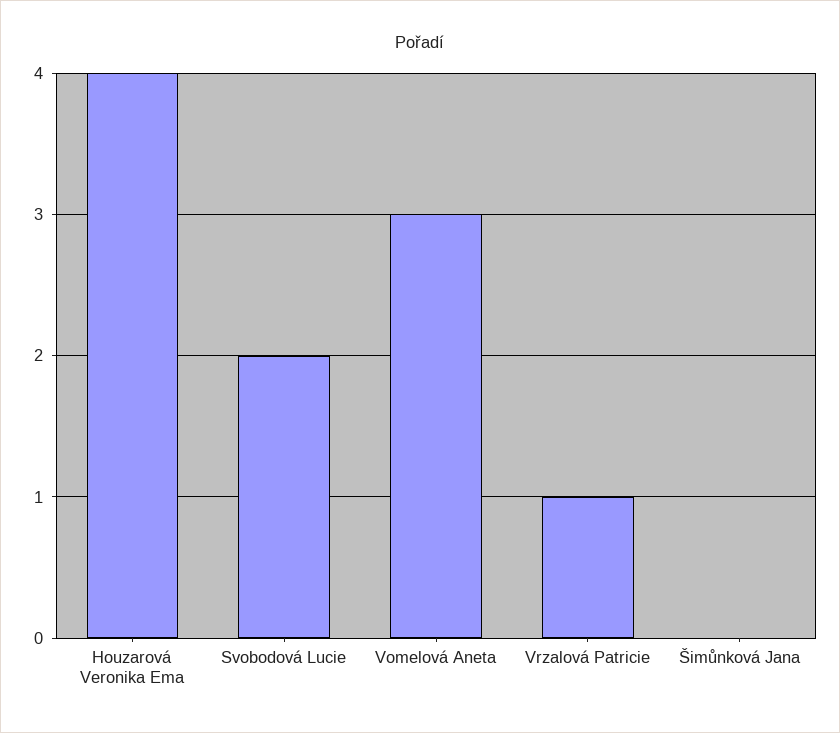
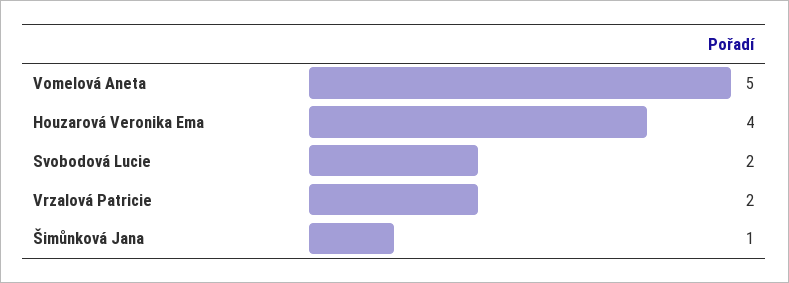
Vomelová Aneta: 3 -> 5
Vrzalová Patricie: 1 -> 2
Šimůnková Jana: 0 -> 1

